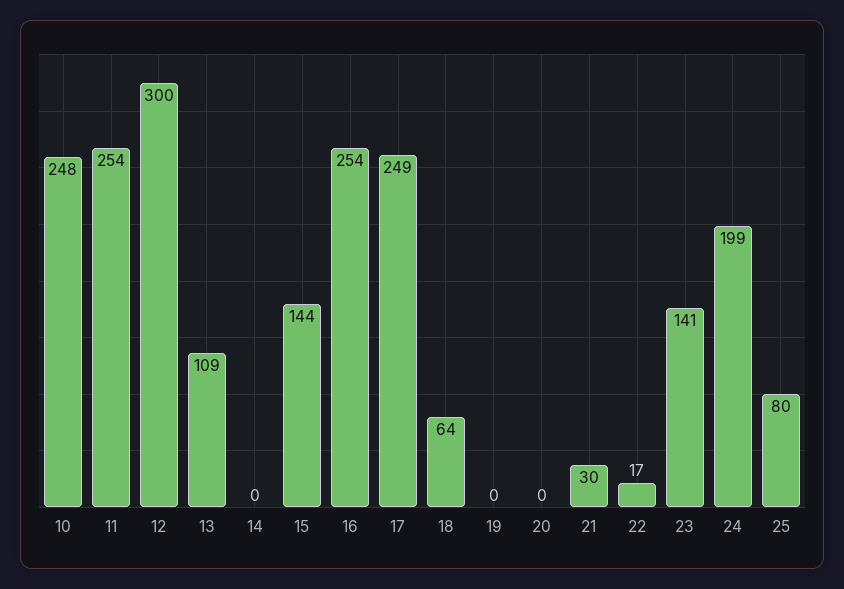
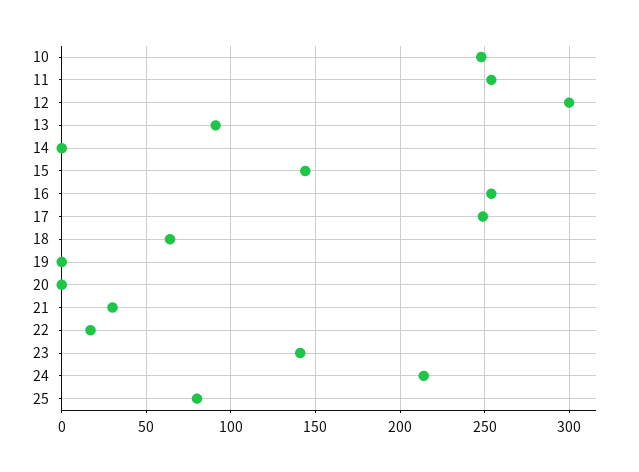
13: 109 -> 90
24: 199 -> 215

